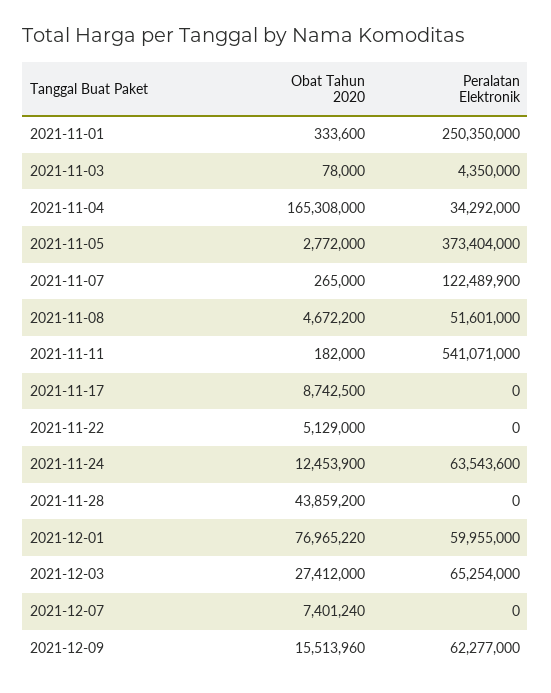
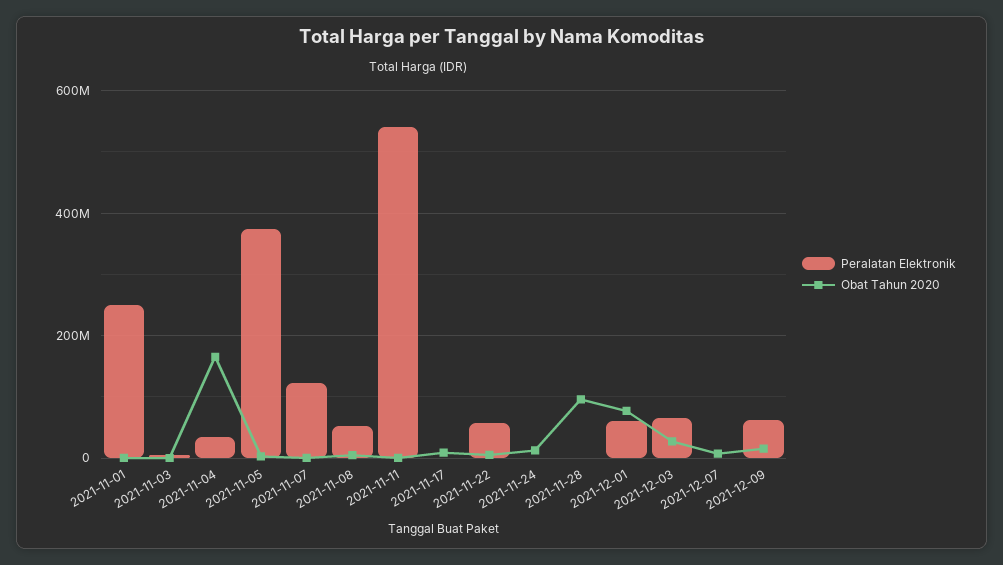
Peralatan Elektronik, 2021-11-22: 0 -> 60000000
Peralatan Elektronik, 2021-11-24: 63543600 -> 0
Obat Tahun 2020, 2021-11-28: 43859200 -> 100000000

